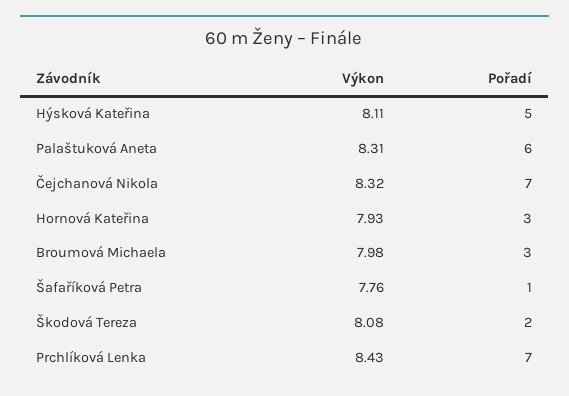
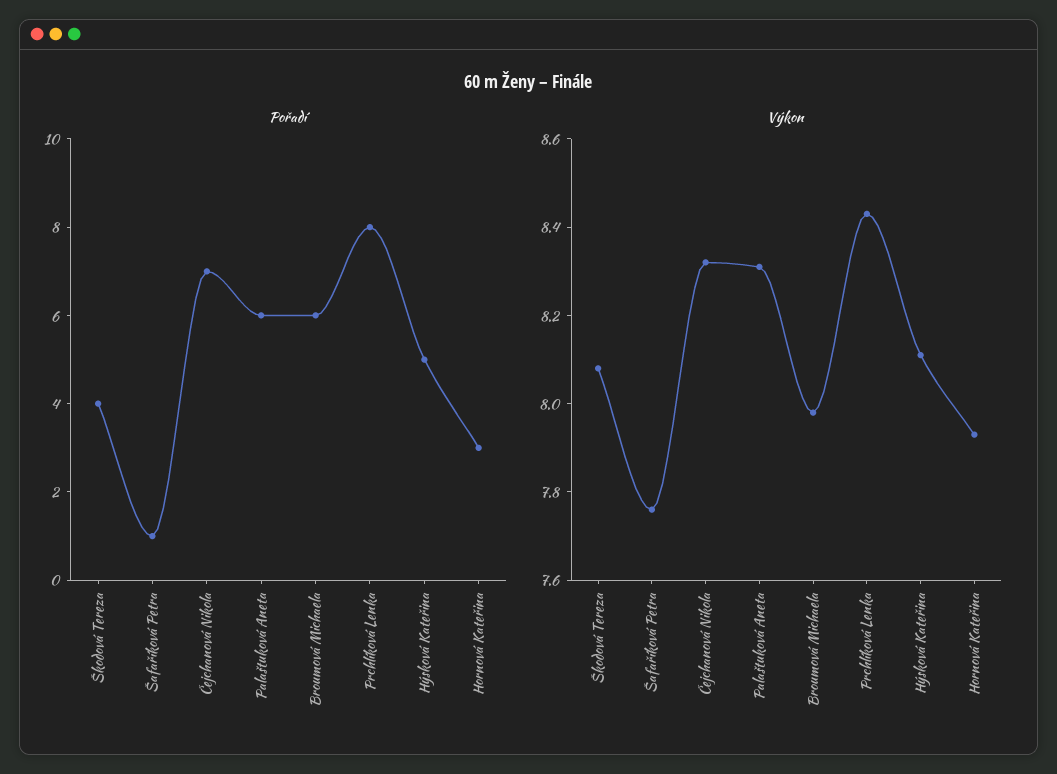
Pořadí, Broumová Michaela: 3 -> 6
Pořadí, Škodová Tereza: 2 -> 4
Pořadí, Prchlíková Lenka: 7 -> 8

